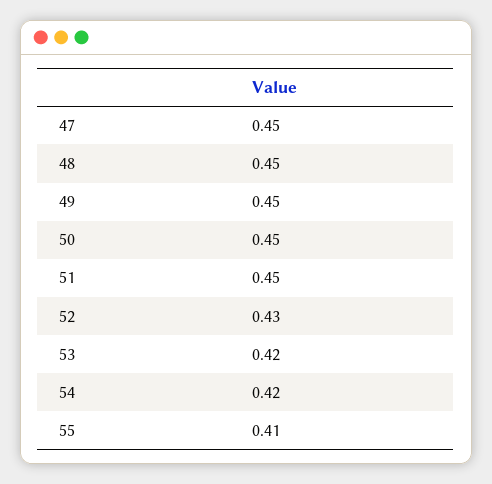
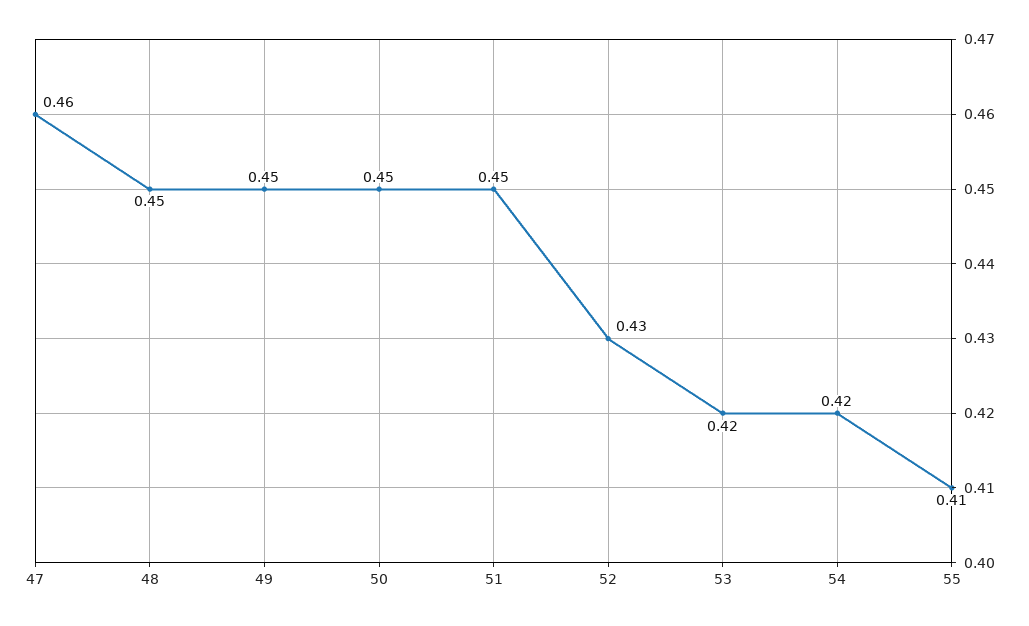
47: 0.45 -> 0.46

